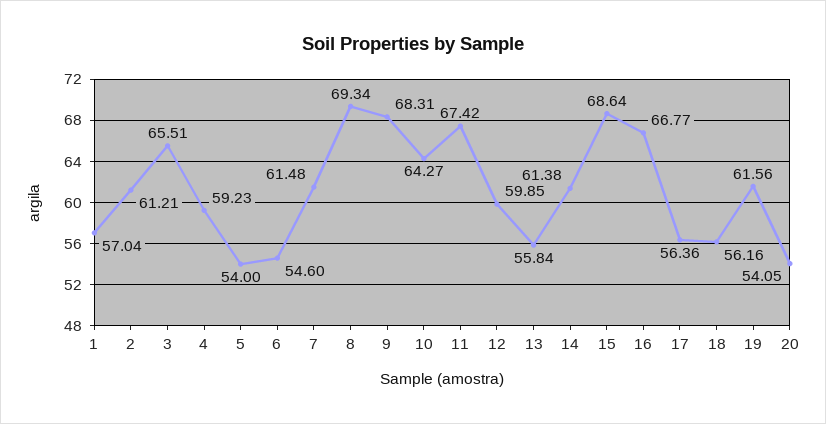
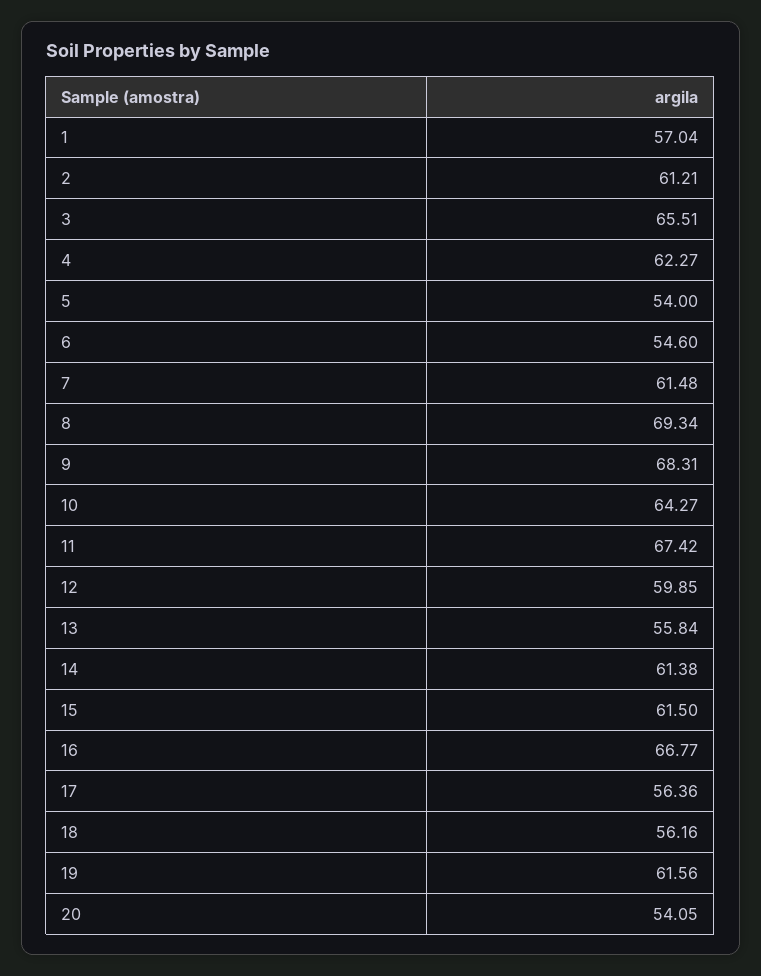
4: 59.23 -> 62.27
15: 68.64 -> 61.5

